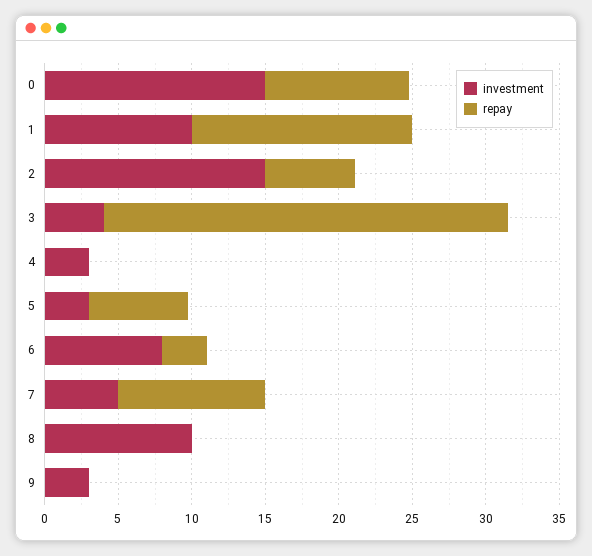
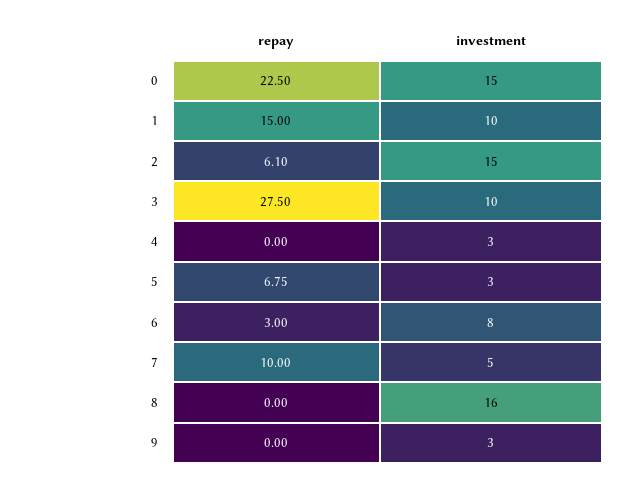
repay, 0: 10 -> 22.5
investment, 3: 4 -> 10
investment, 8: 10 -> 16

